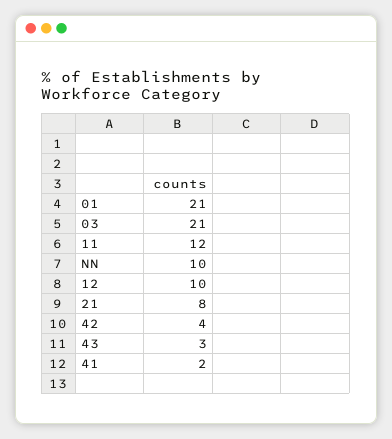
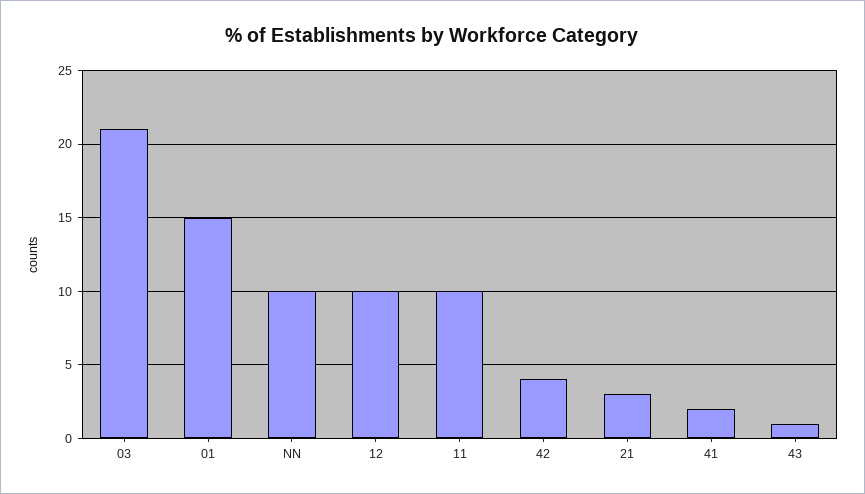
01: 21 -> 15
11: 12 -> 10
21: 8 -> 3
43: 3 -> 1

